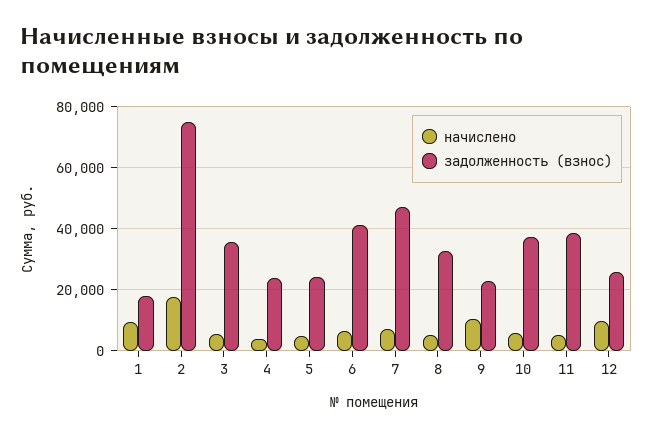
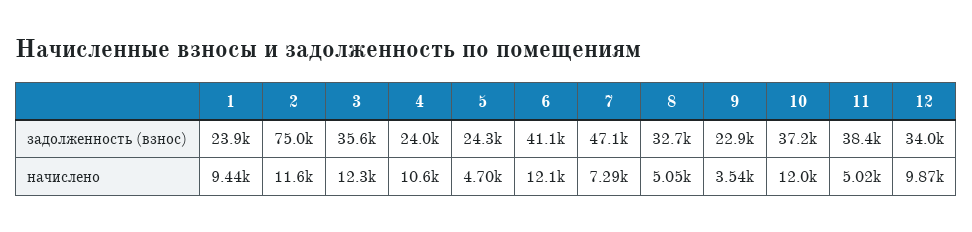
задолженность (взнос), 1: 18000 -> 23900
начислено, 2: 18000 -> 11600
начислено, 3: 6000 -> 12300
начислено, 4: 4000 -> 10600
начислено, 6: 6000 -> 12100
начислено, 9: 10000 -> 3540
начислено, 10: 6000 -> 12000
задолженность (взнос), 12: 26000 -> 34000

